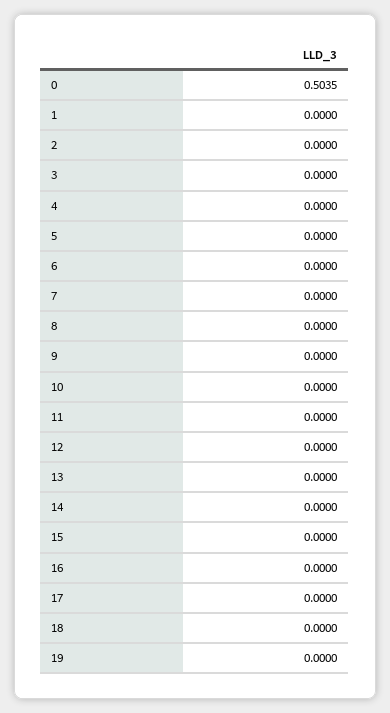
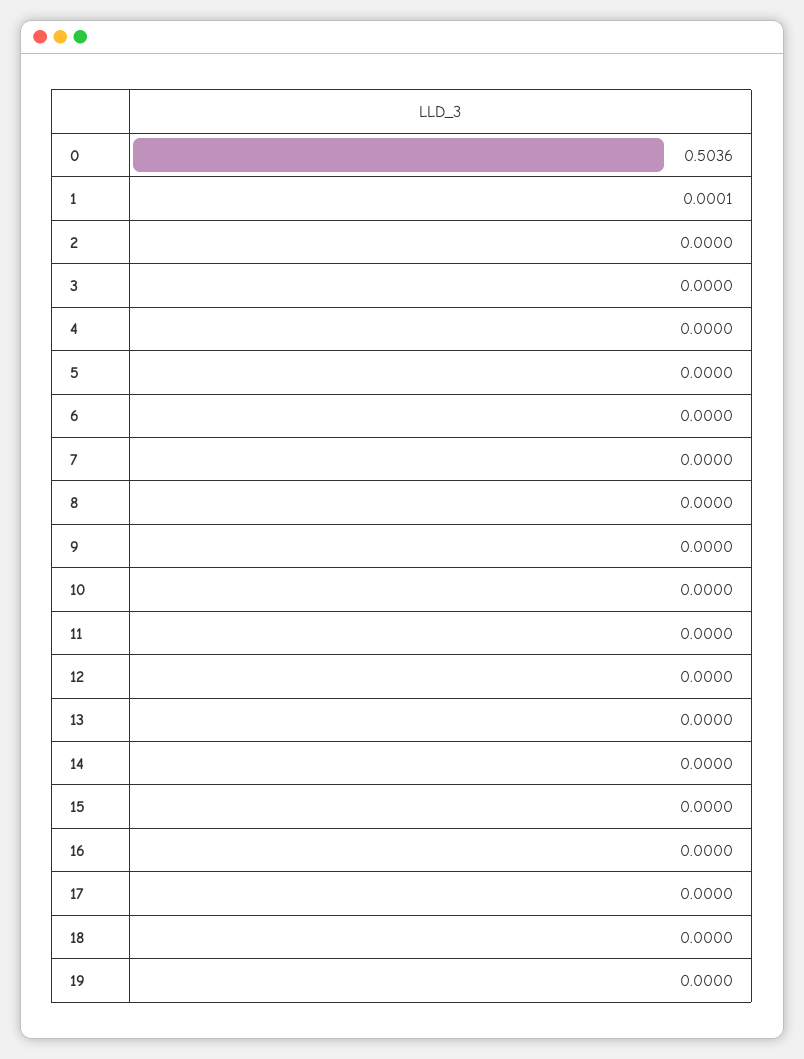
0: 0.5035 -> 0.5036
1: 0 -> 0.0001

